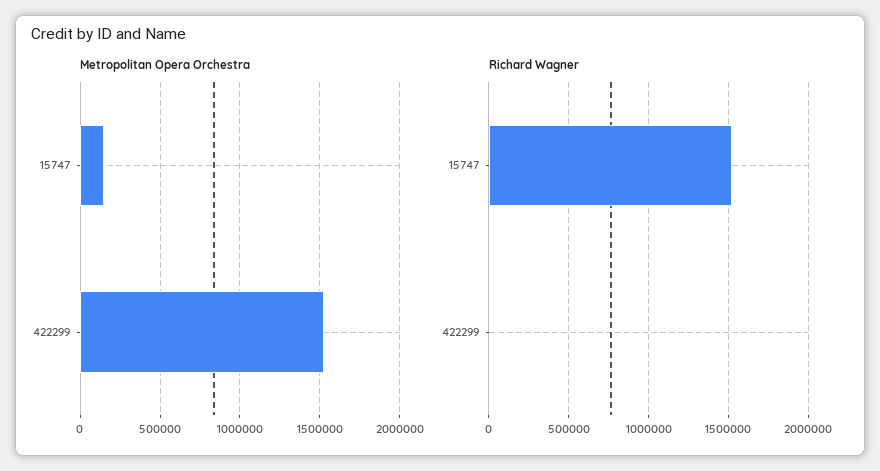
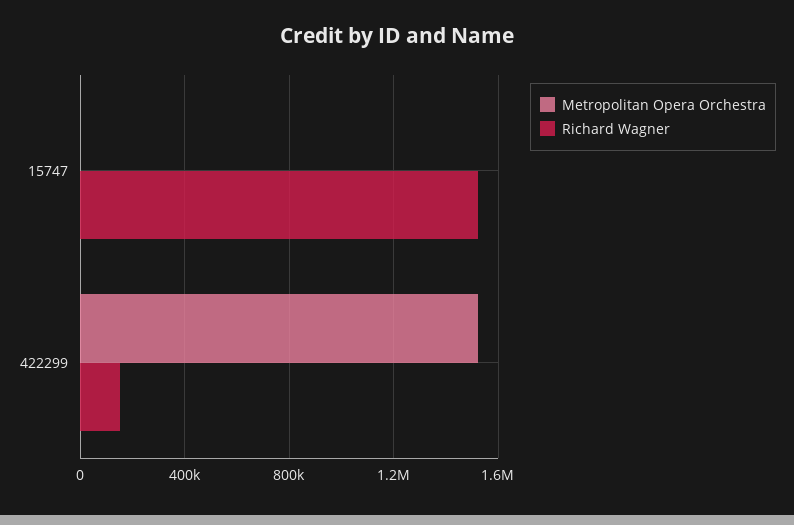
Metropolitan Opera Orchestra, 15747: 150000 -> 0
Richard Wagner, 422299: 0 -> 150000

